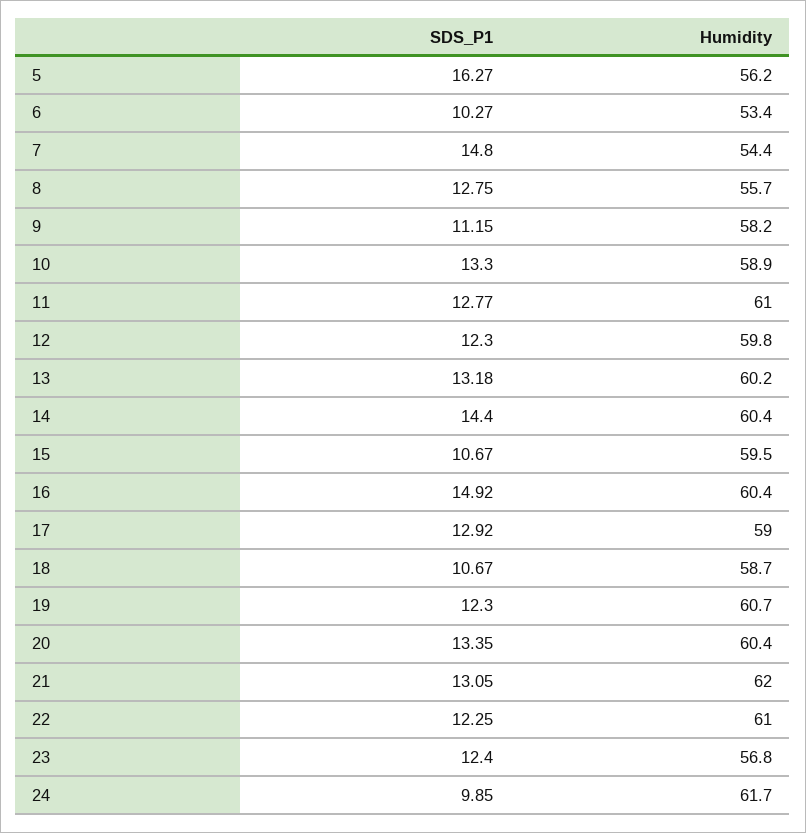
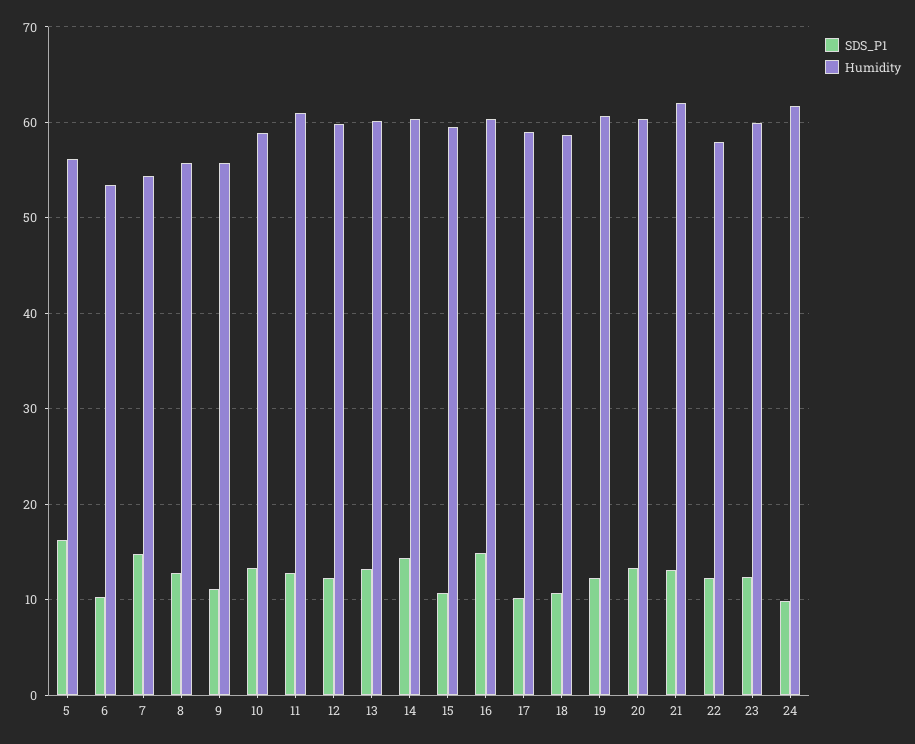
Humidity, 9: 58.2 -> 56
SDS_P1, 17: 12.92 -> 10
Humidity, 22: 61 -> 58
Humidity, 23: 56.8 -> 60

